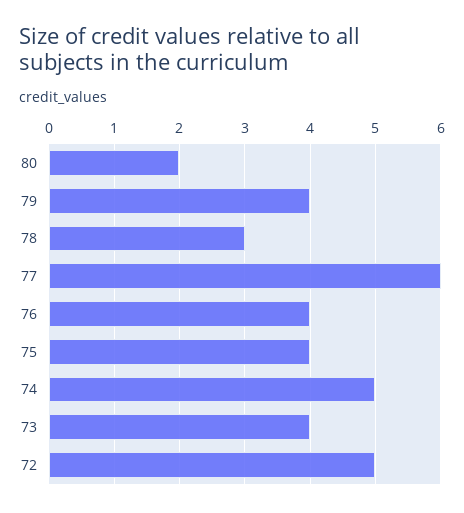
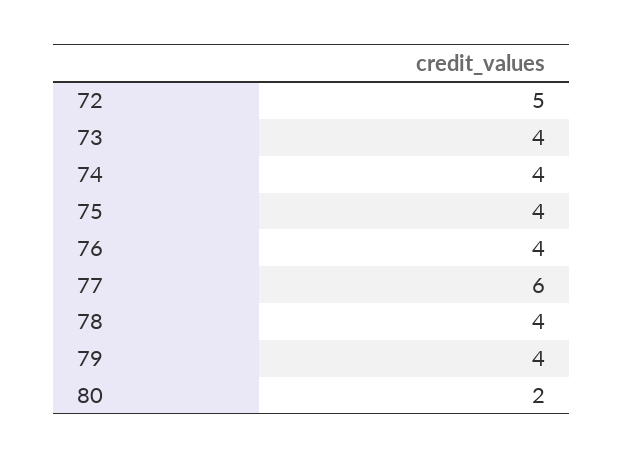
78: 3 -> 4
74: 5 -> 4

